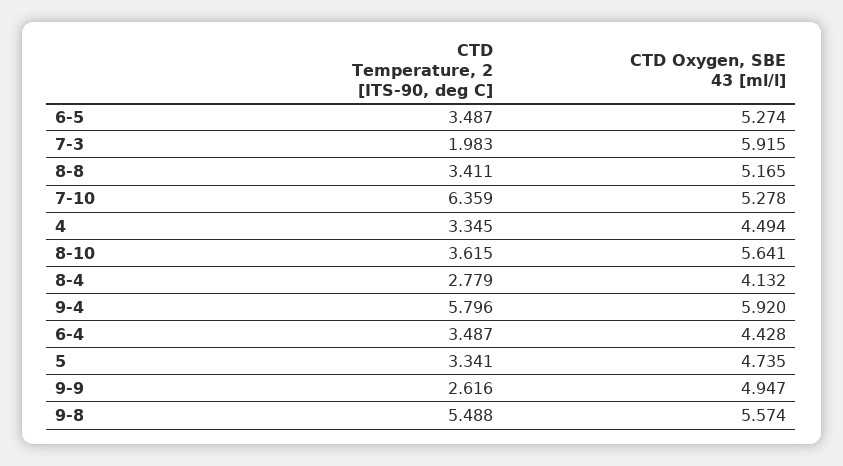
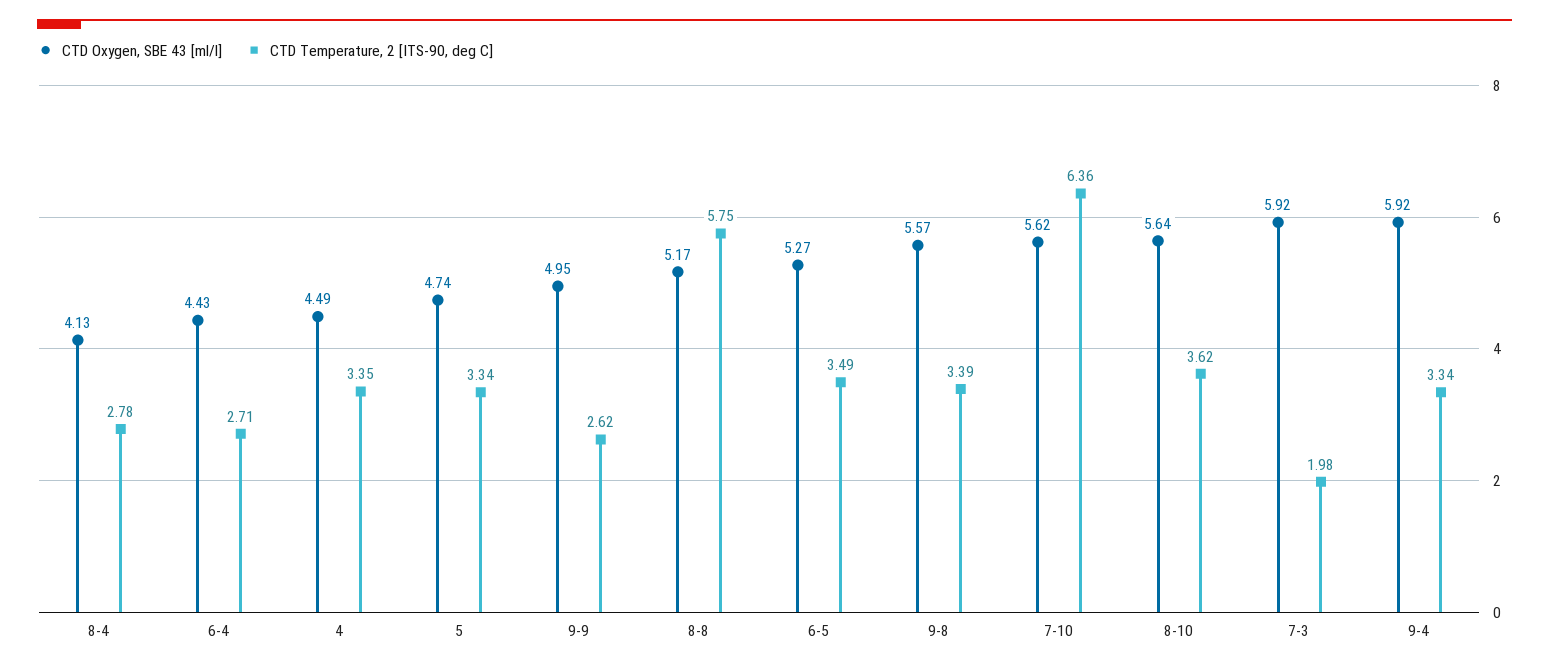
CTD Temperature, 2 [ITS-90, deg C], 8-8: 3.411 -> 5.75
CTD Oxygen, SBE 43 [ml/l], 7-10: 5.278 -> 5.62
CTD Temperature, 2 [ITS-90, deg C], 9-4: 5.796 -> 3.34
CTD Temperature, 2 [ITS-90, deg C], 6-4: 3.487 -> 2.71
CTD Temperature, 2 [ITS-90, deg C], 9-8: 5.488 -> 3.39

